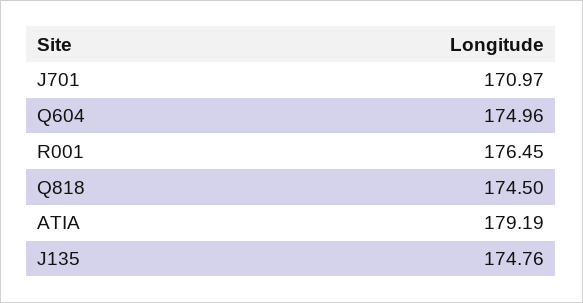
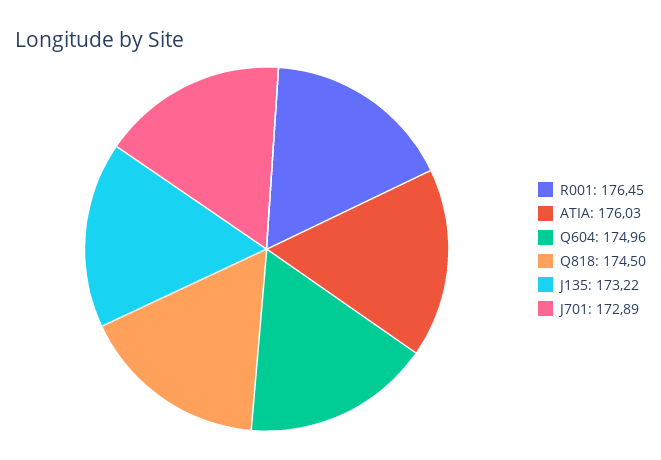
J701: 170.97 -> 172.89
ATIA: 179.19 -> 176.03
J135: 174.76 -> 173.22

